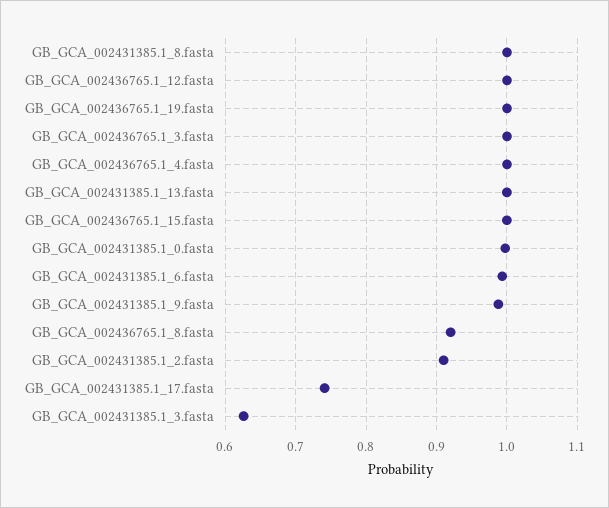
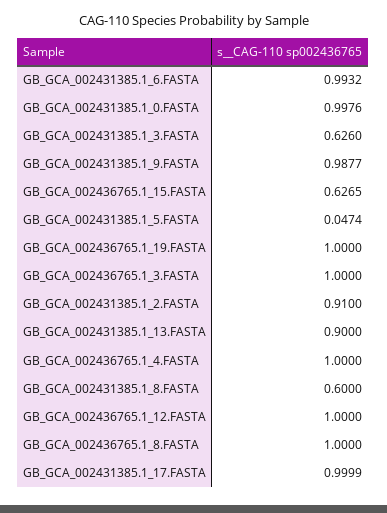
GB_GCA_002431385.1_8.fasta: 1 -> 0.6
GB_GCA_002431385.1_13.fasta: 1 -> 0.9
GB_GCA_002436765.1_15.fasta: 1 -> 0.6265
GB_GCA_002436765.1_8.fasta: 0.92 -> 1
GB_GCA_002431385.1_17.fasta: 0.74 -> 0.9999
GB_GCA_002431385.1_5.FASTA: none -> 0.0474

